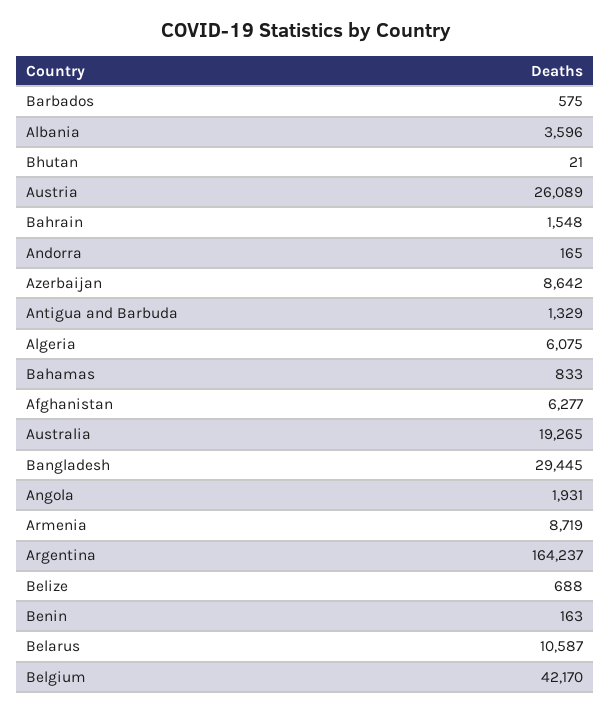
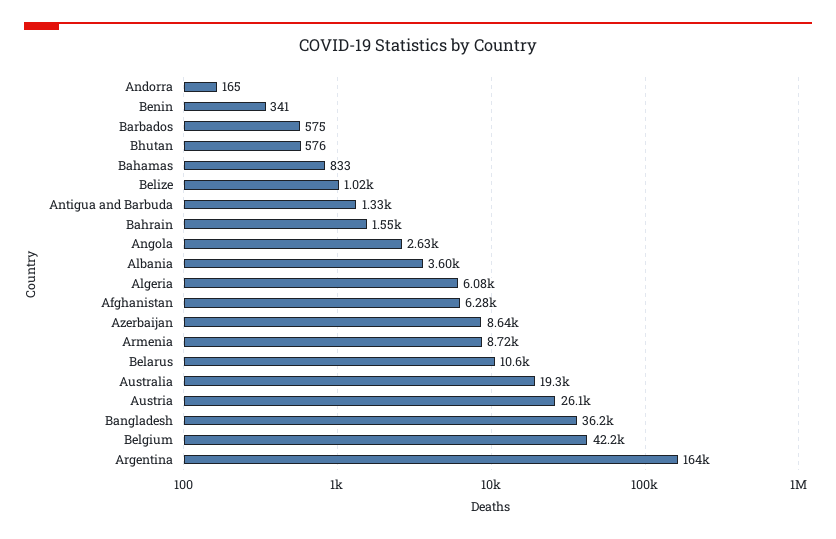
Bhutan: 21 -> 576
Bangladesh: 29445 -> 36200
Angola: 1931 -> 2630
Belize: 688 -> 1020
Benin: 163 -> 341

